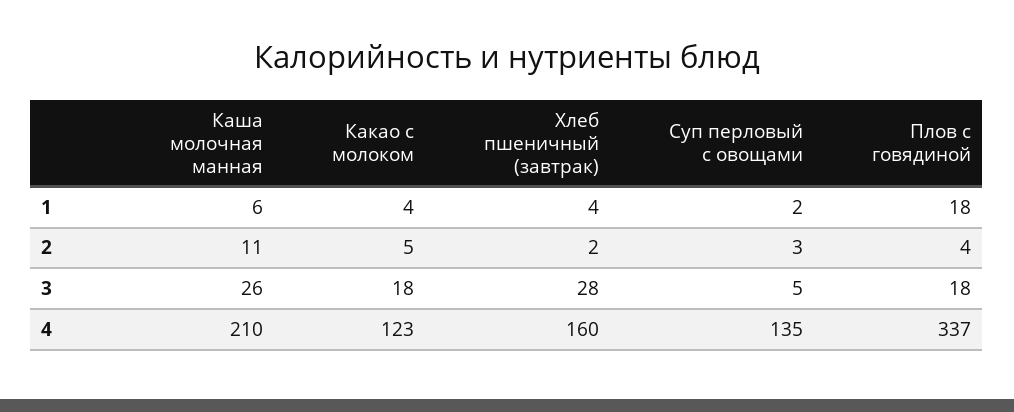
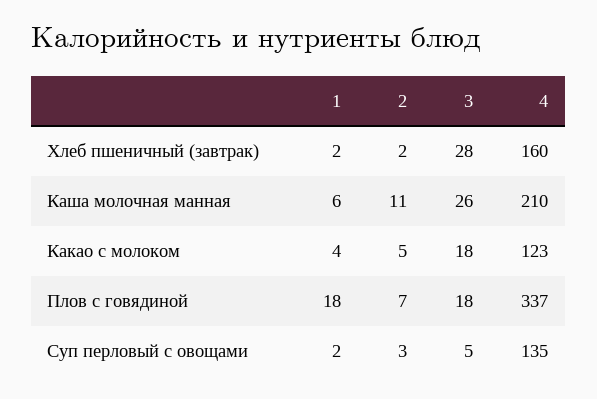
Хлеб пшеничный (завтрак), 1: 4 -> 2
Плов с говядиной, 2: 4 -> 7

